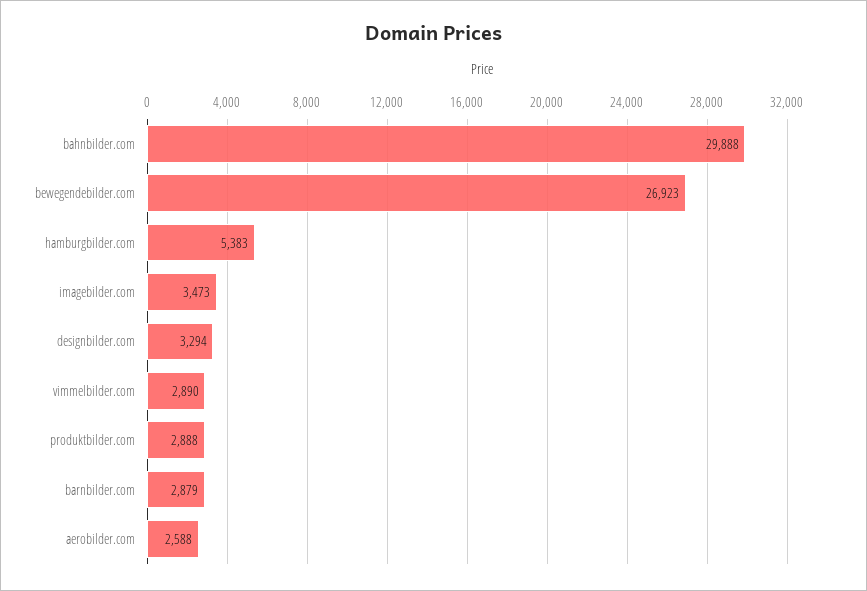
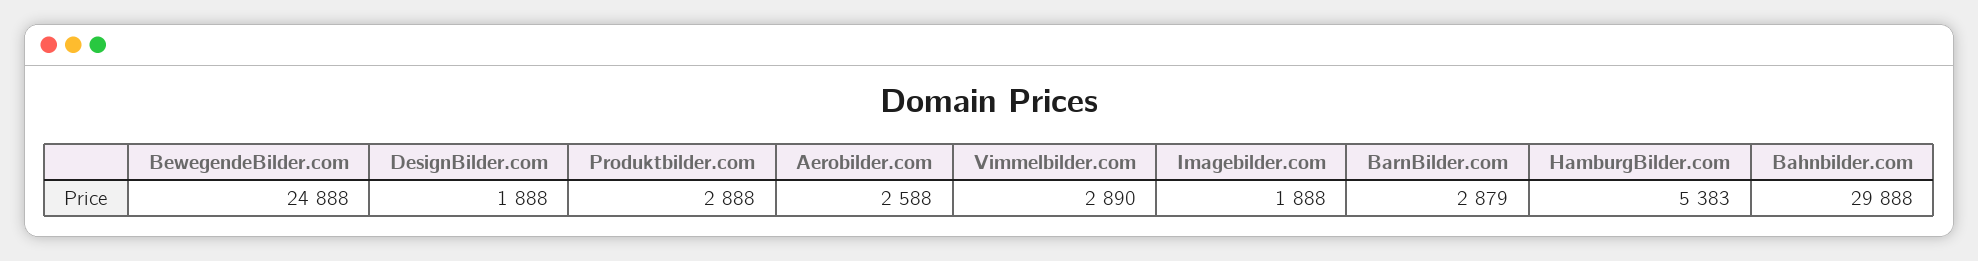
bewegendebilder.com: 26923 -> 24888
imagebilder.com: 3473 -> 1888
designbilder.com: 3294 -> 1888

